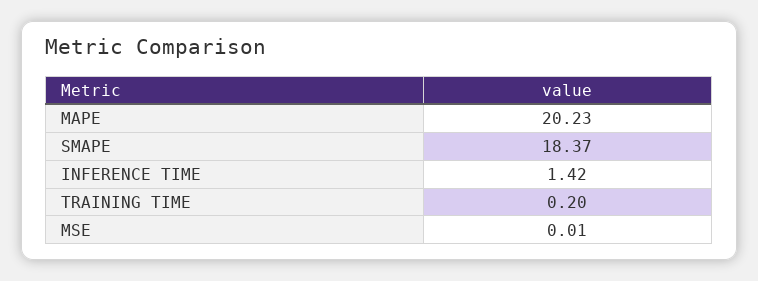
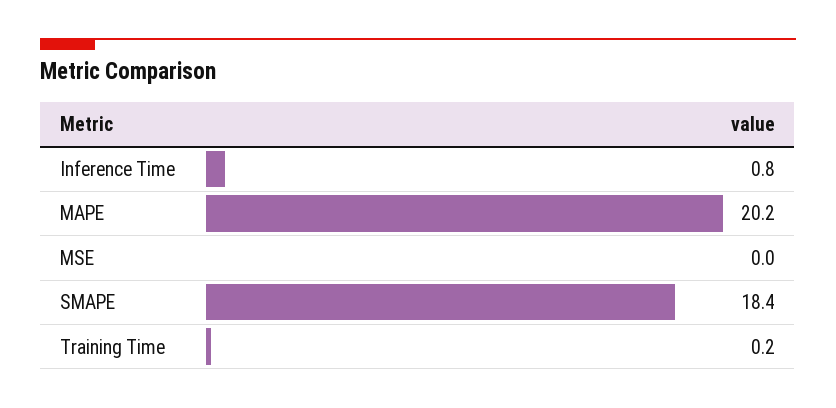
INFERENCE TIME: 1.42 -> 0.8

